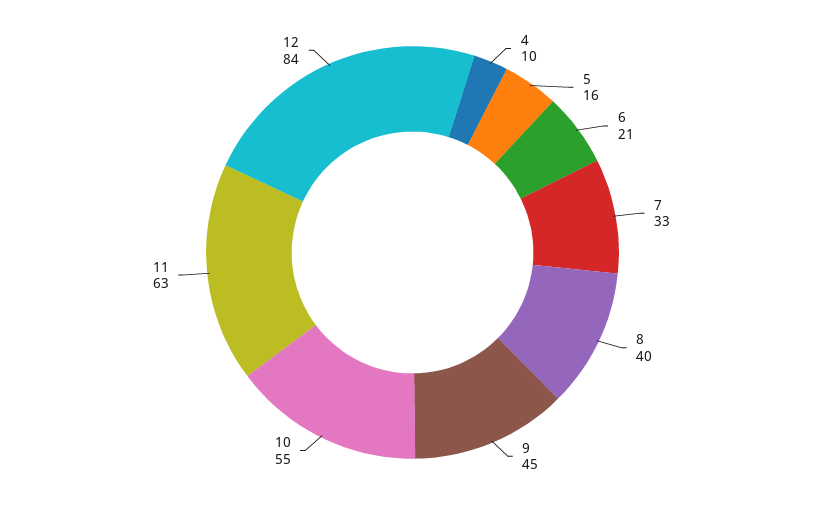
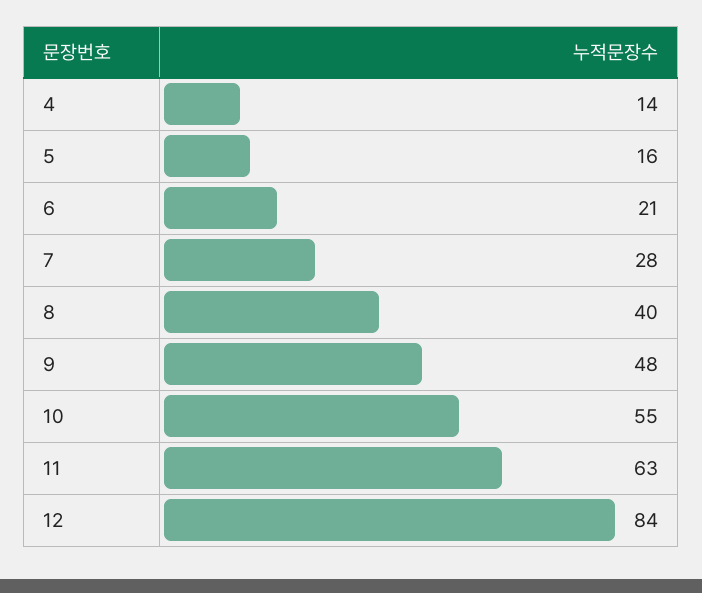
4: 10 -> 14
7: 33 -> 28
9: 45 -> 48

